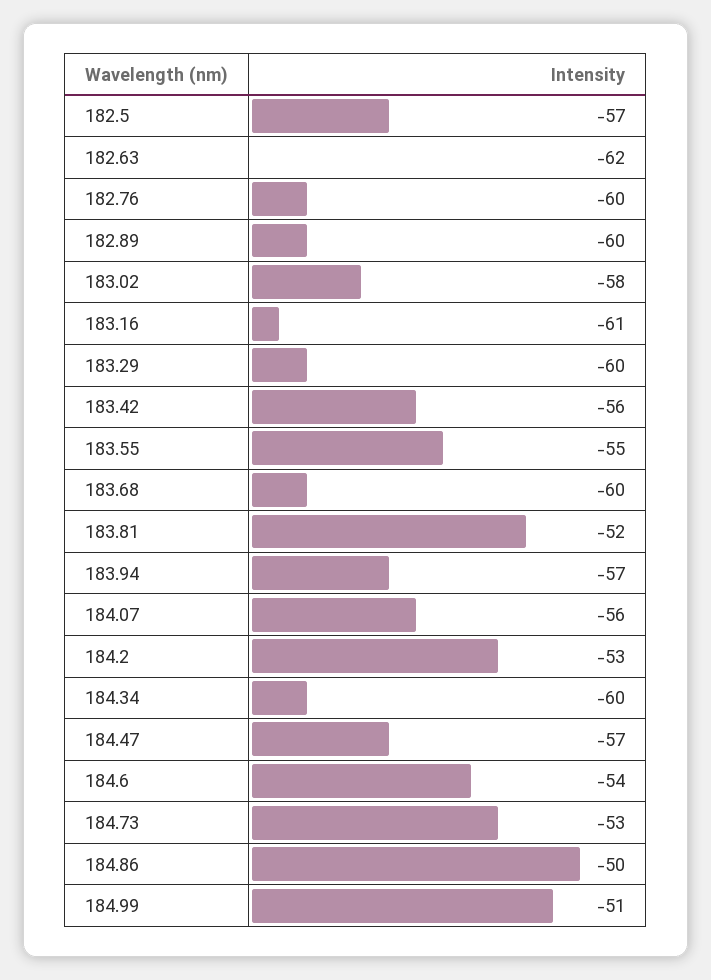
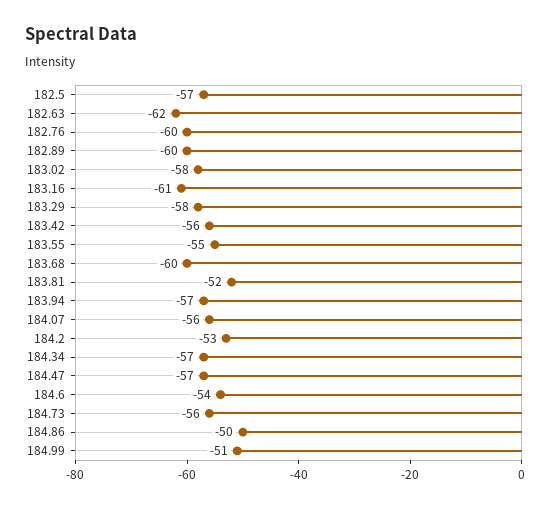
183.29: -60 -> -58
184.34: -60 -> -57
184.73: -53 -> -56

